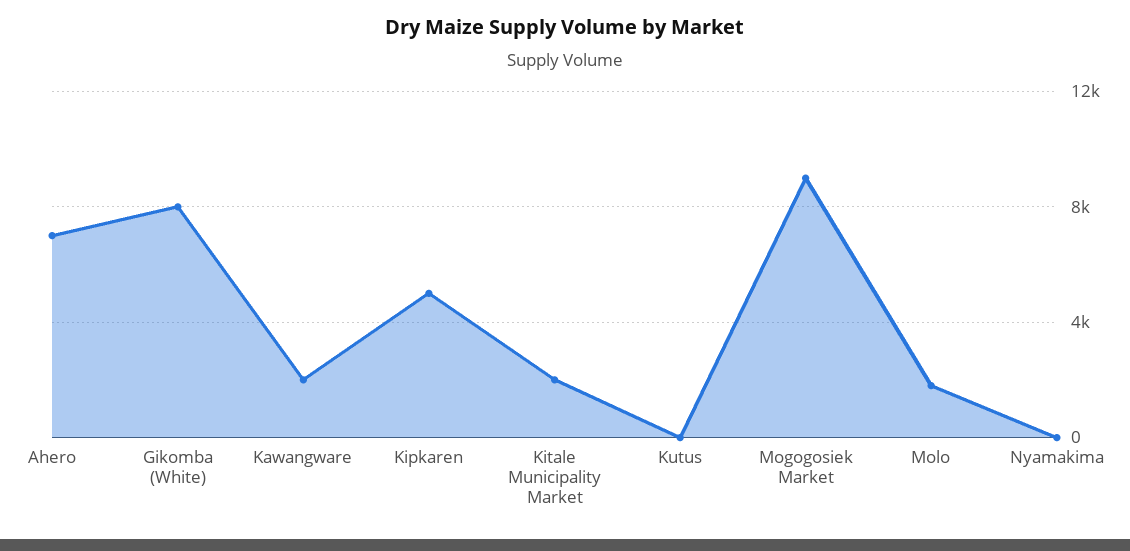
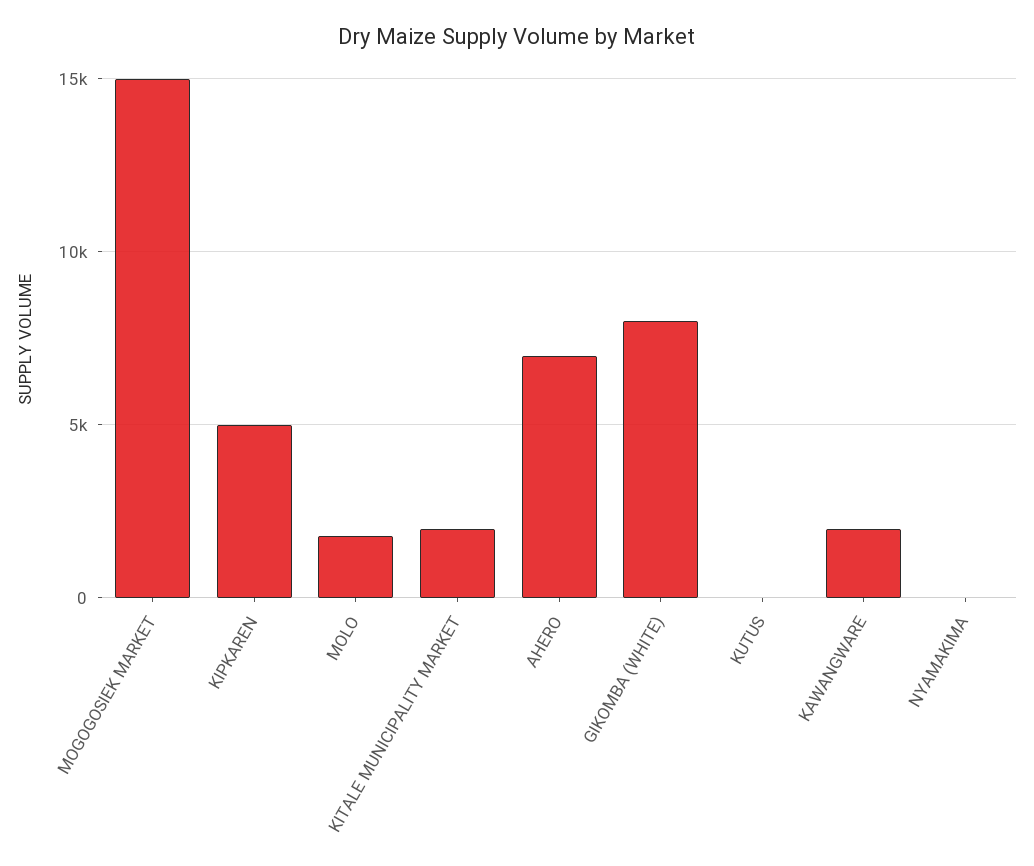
Mogogosiek Market: 9000 -> 15000

